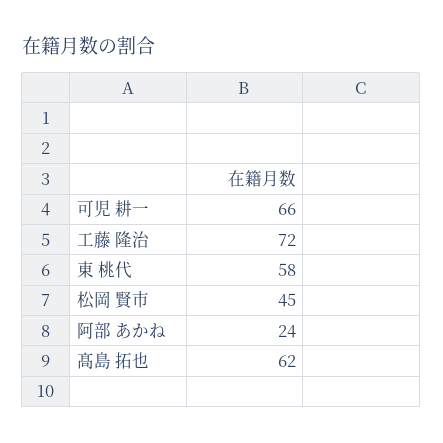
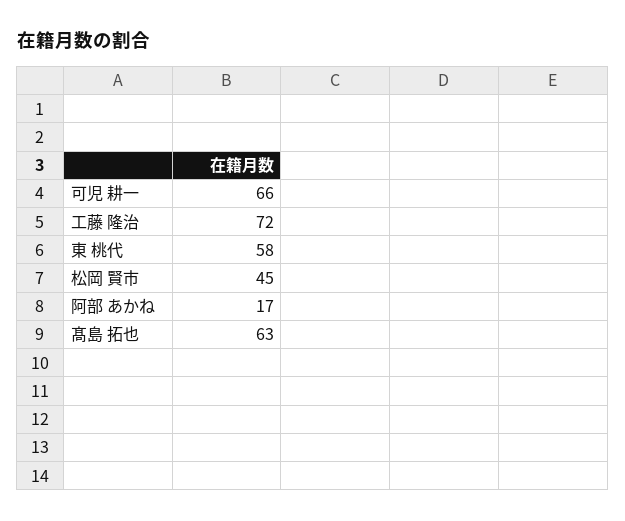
阿部 あかね: 24 -> 17
髙島 拓也: 62 -> 63

